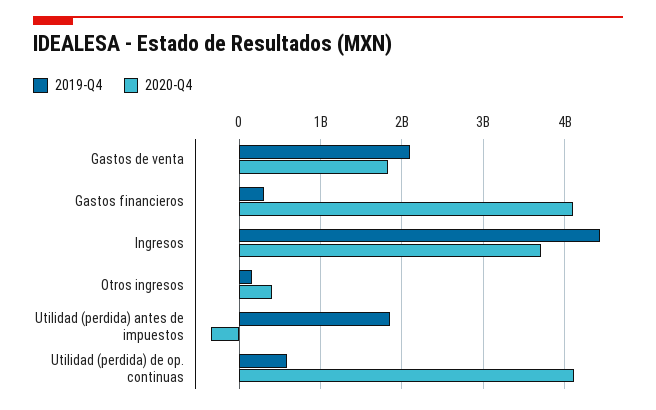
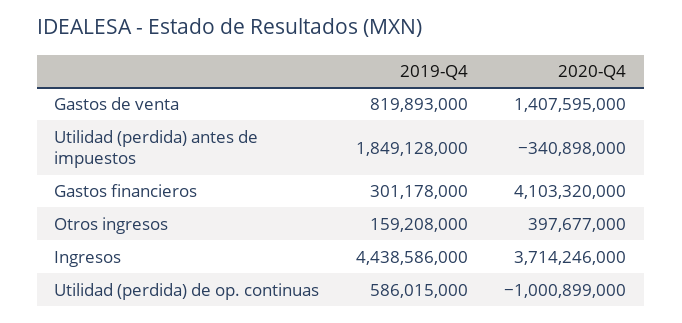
2019-Q4, Gastos de venta: 2100000000 -> 819893000
2020-Q4, Gastos de venta: 1800000000 -> 1407595000
2020-Q4, Utilidad (perdida) de op. continuas: 4100000000 -> -1000899000

